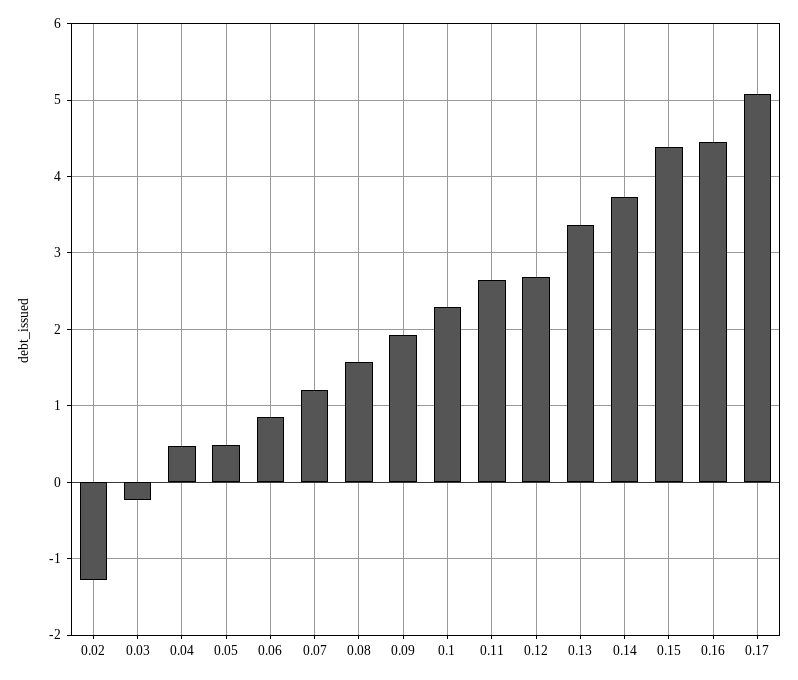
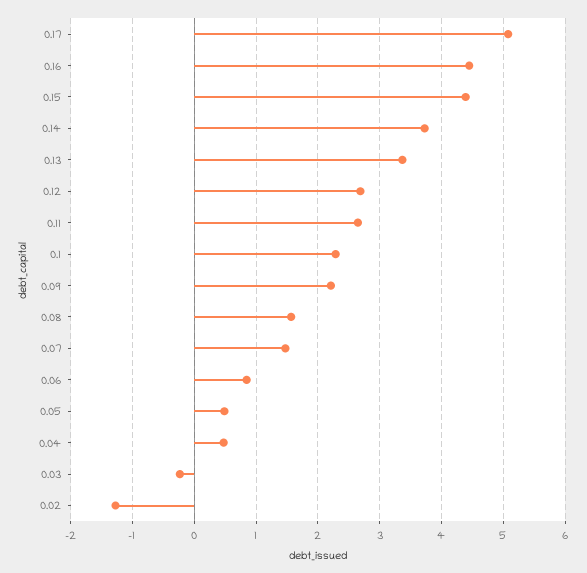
0.07: 1.2 -> 1.5
0.09: 1.9 -> 2.2

